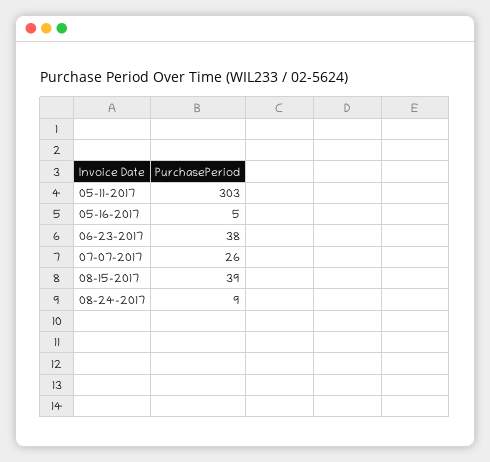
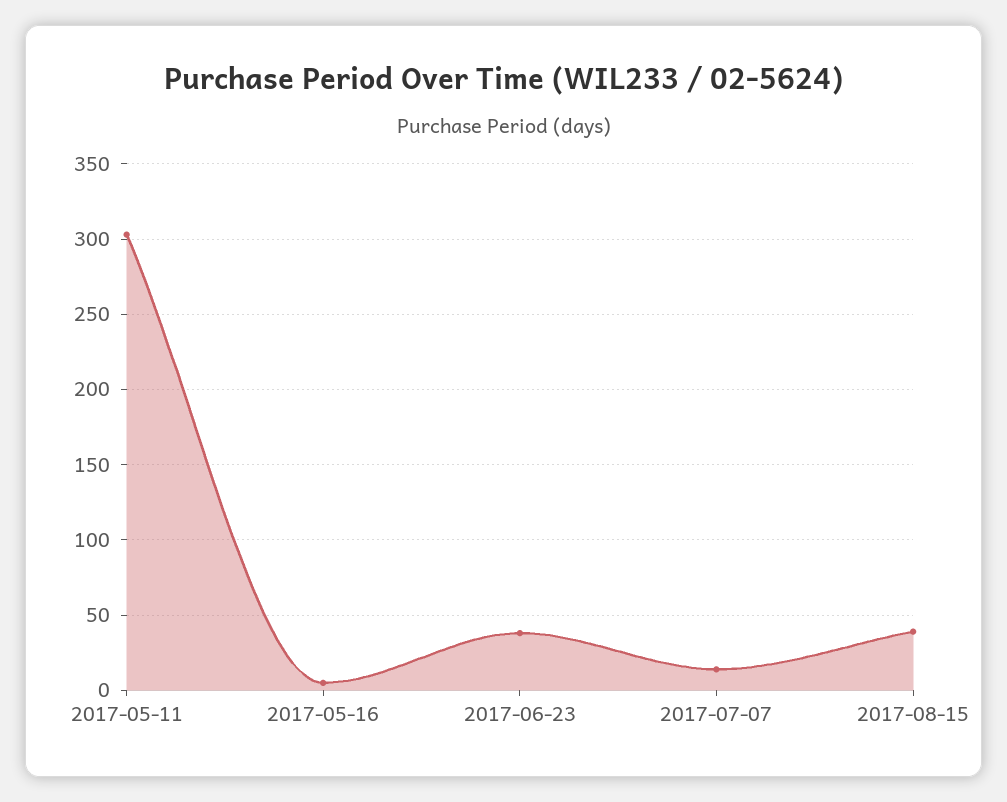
07-07-2017: 26 -> 15
08-24-2017: 9 -> none

